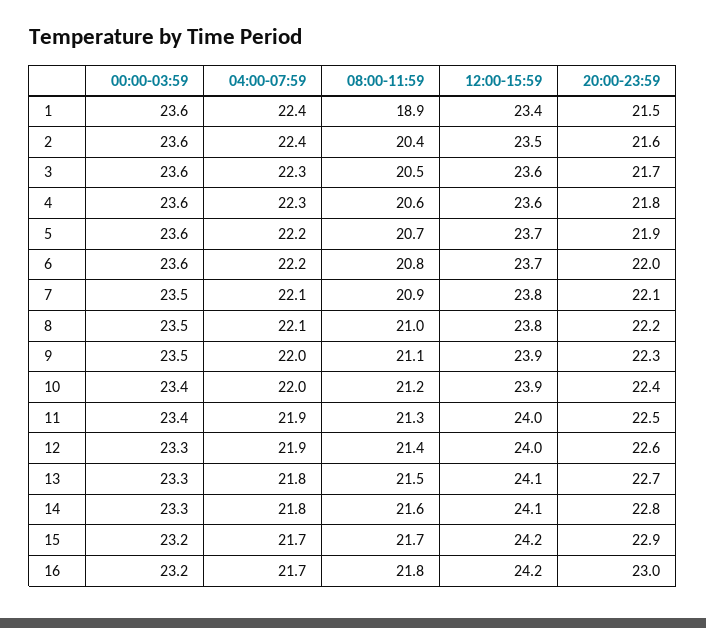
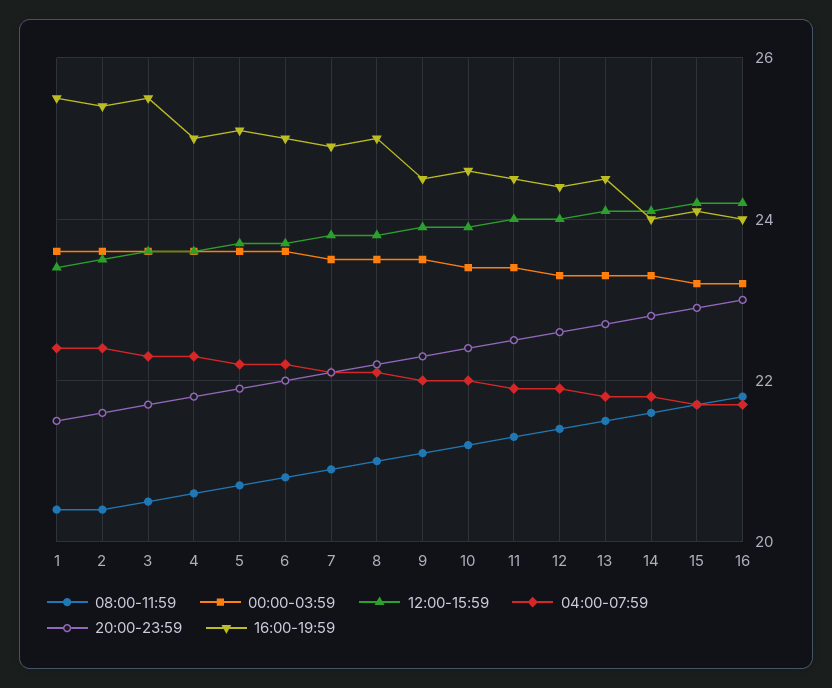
08:00-11:59, 1: 18.9 -> 20.5
16:00-19:59, 1: none -> 25.5
16:00-19:59, 2: none -> 25.5
16:00-19:59, 3: none -> 25.5
16:00-19:59, 4: none -> 25
16:00-19:59, 5: none -> 25
16:00-19:59, 6: none -> 25
16:00-19:59, 7: none -> 25
16:00-19:59, 8: none -> 25
16:00-19:59, 9: none -> 24.5
16:00-19:59, 10: none -> 24.5
16:00-19:59, 11: none -> 24.5
16:00-19:59, 12: none -> 24.5
16:00-19:59, 13: none -> 24.5
16:00-19:59, 14: none -> 24
16:00-19:59, 15: none -> 24
16:00-19:59, 16: none -> 24

